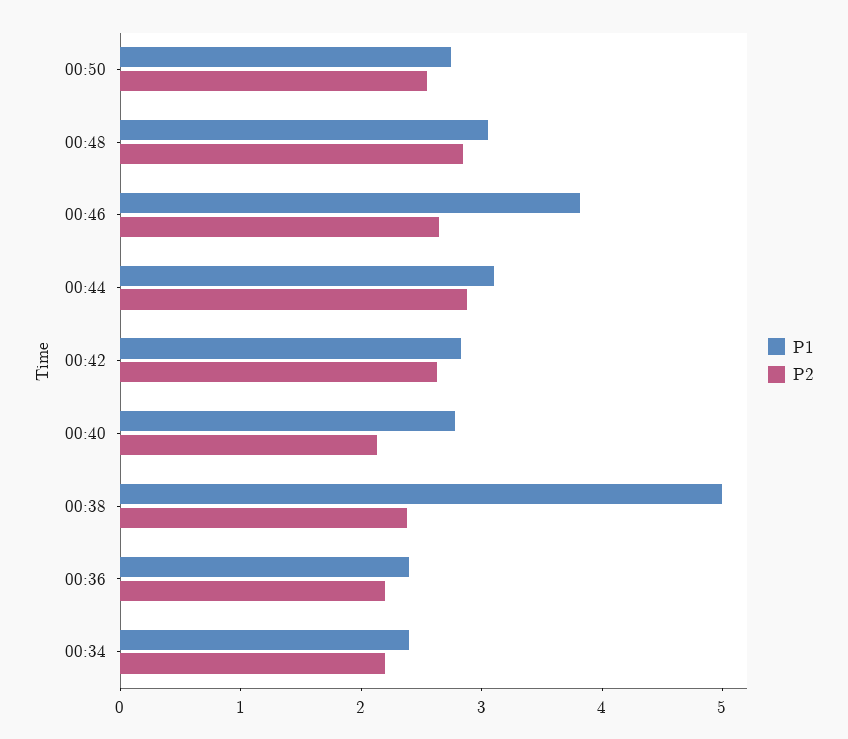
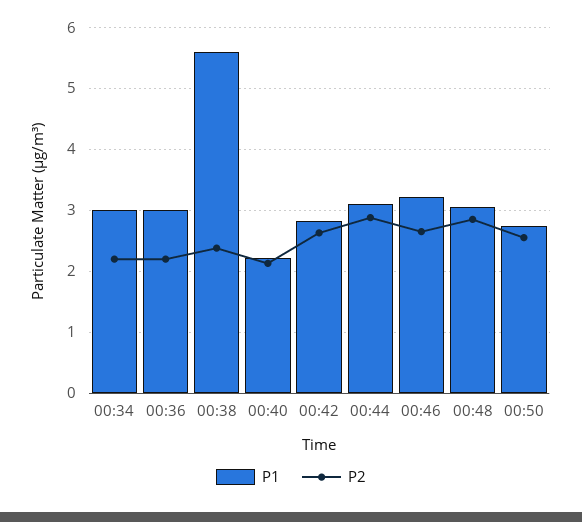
P1, 00:46: 3.8 -> 3.2
P1, 00:40: 2.8 -> 2.2
P1, 00:38: 5 -> 5.6
P1, 00:36: 2.4 -> 3
P1, 00:34: 2.4 -> 3

